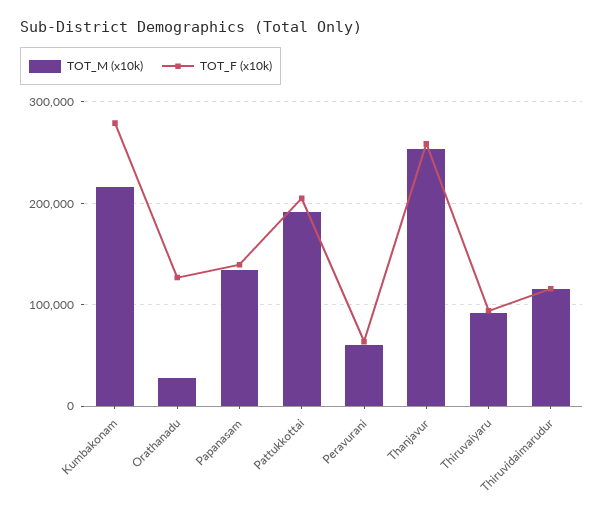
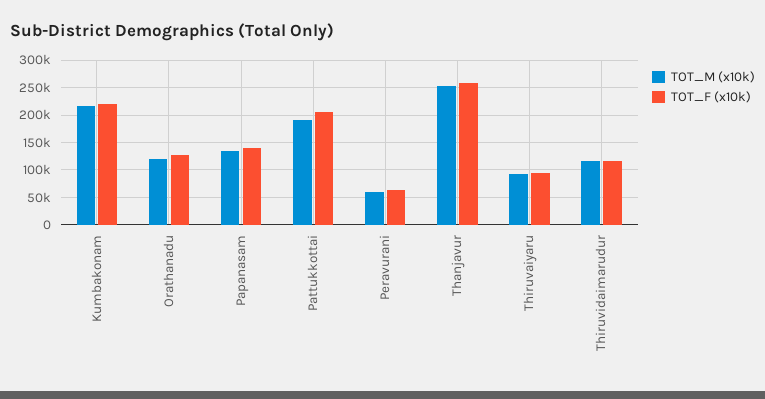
TOT_F (x10k), Kumbakonam: 280000 -> 225000
TOT_M (x10k), Orathanadu: 30000 -> 125000

